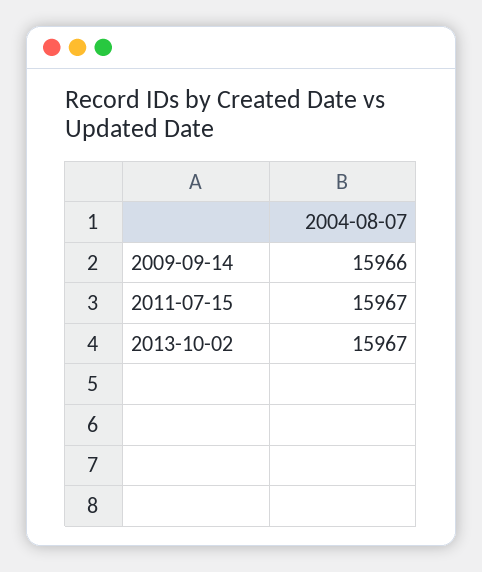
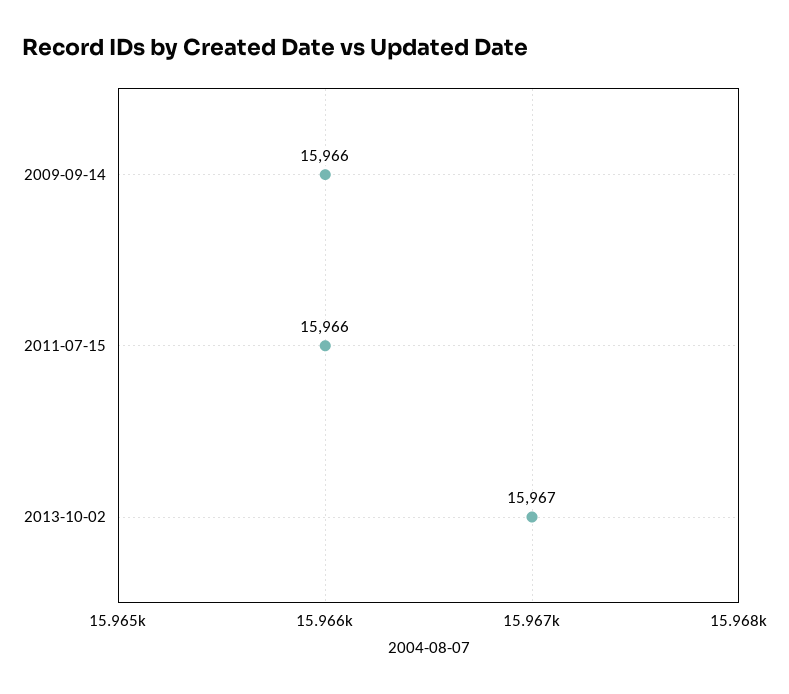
2011-07-15: 15967 -> 15966

